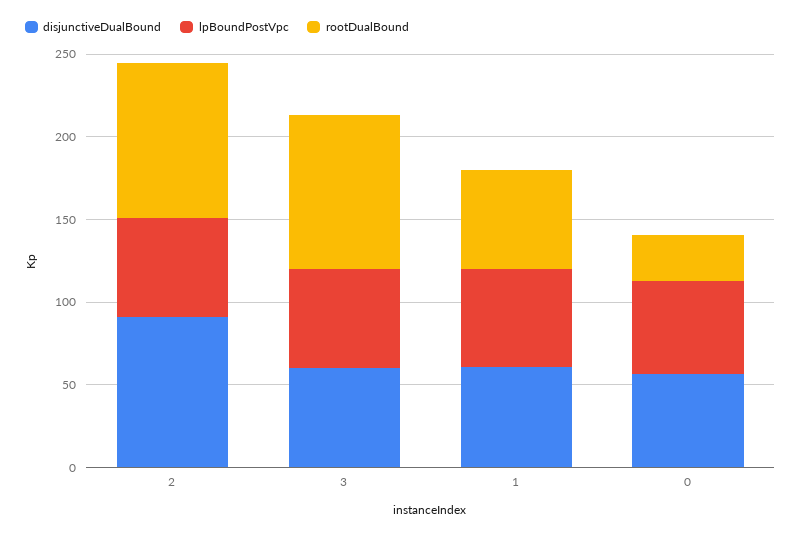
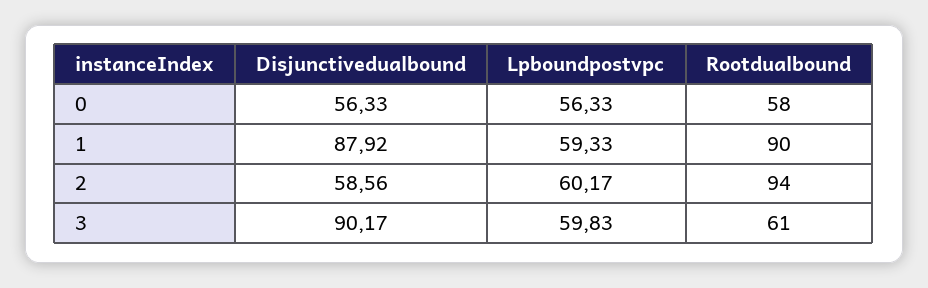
disjunctiveDualBound, 2: 90 -> 58.56
disjunctiveDualBound, 3: 60 -> 90.17
rootDualBound, 3: 90 -> 61
disjunctiveDualBound, 1: 60 -> 87.92
rootDualBound, 1: 60 -> 90
rootDualBound, 0: 30 -> 58

